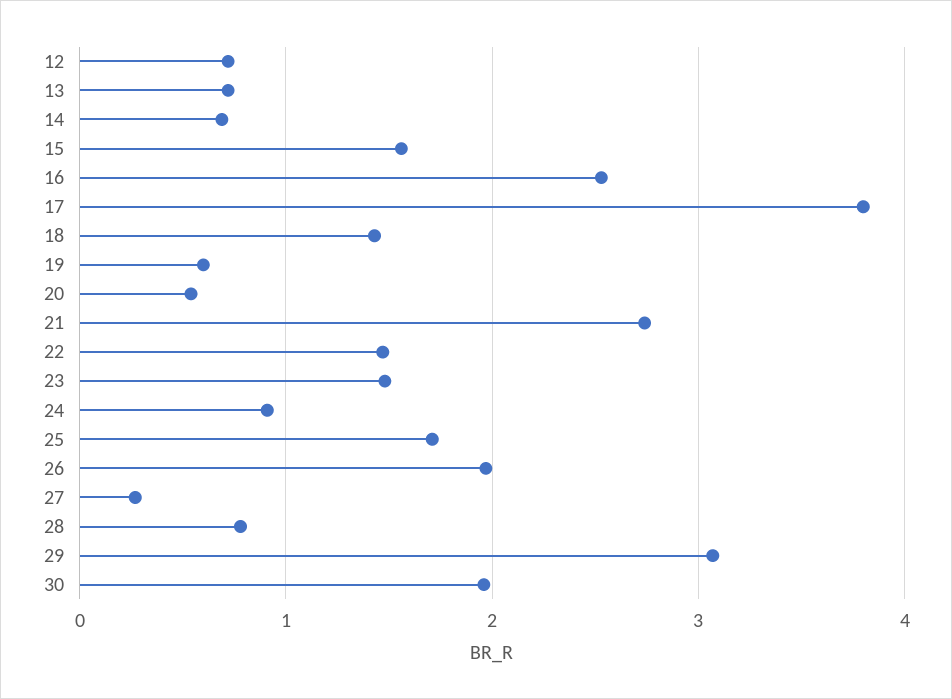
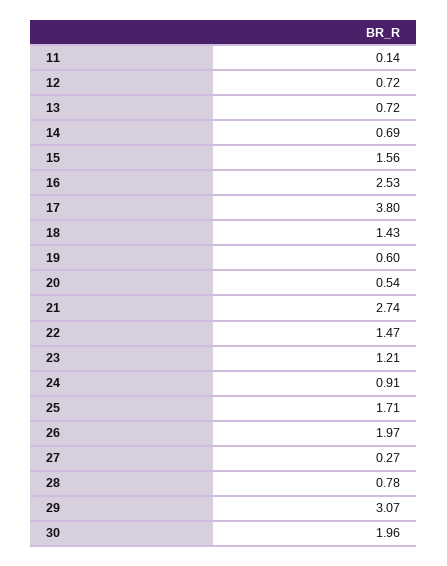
23: 1.5 -> 1.21
11: none -> 0.14

